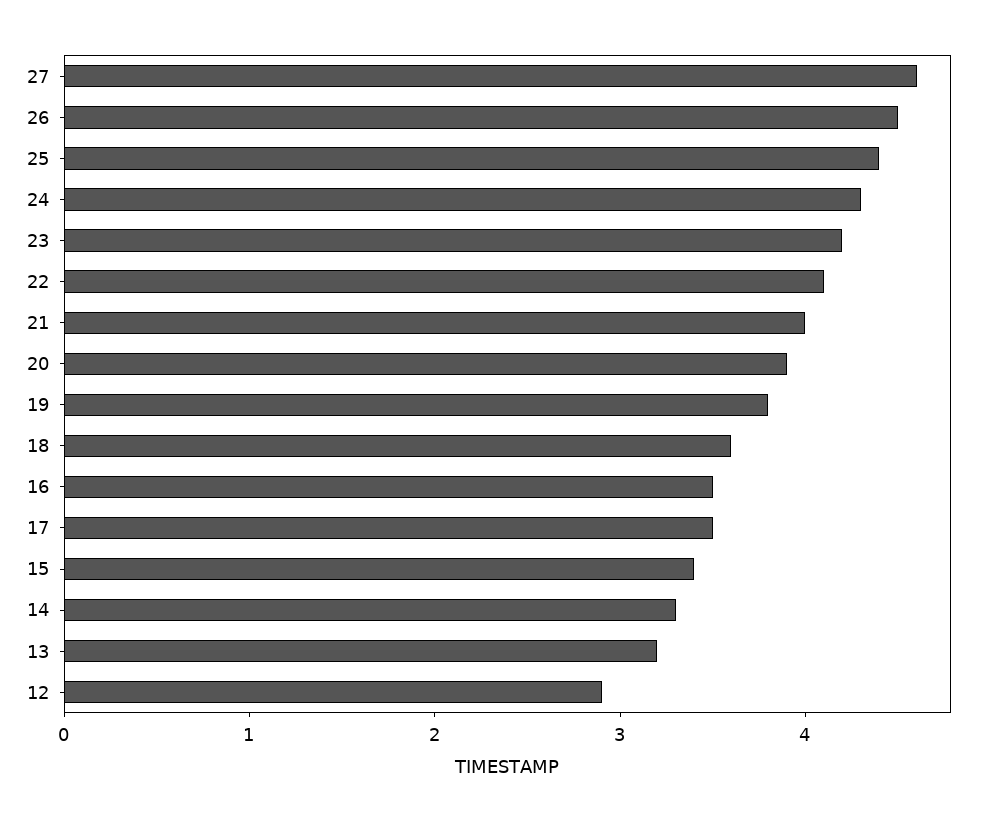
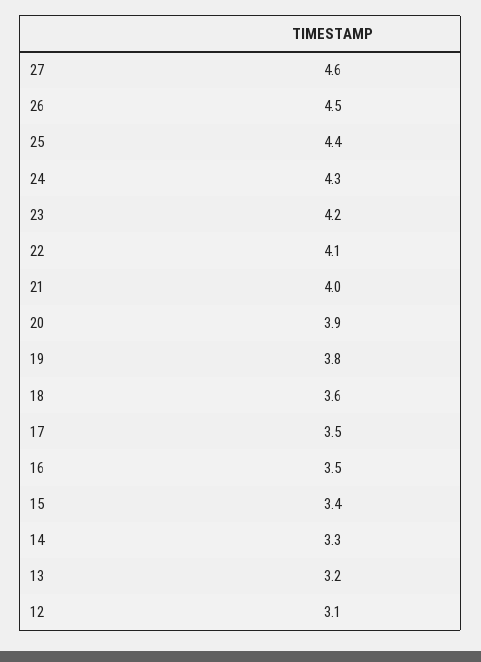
12: 2.9 -> 3.1

